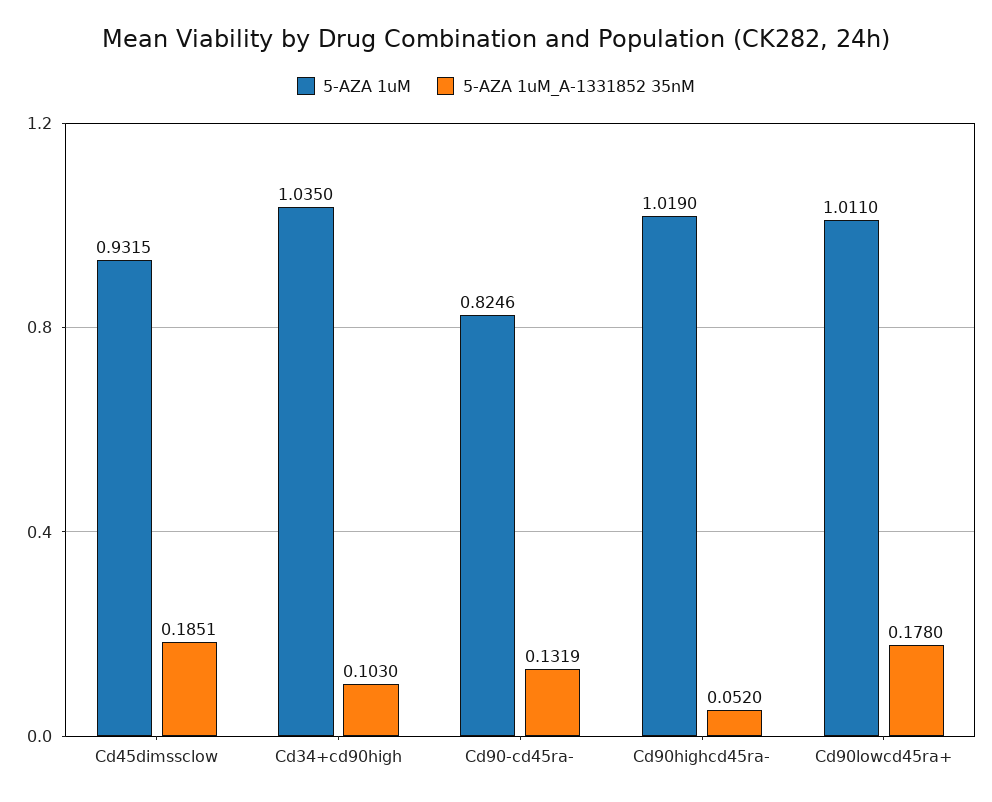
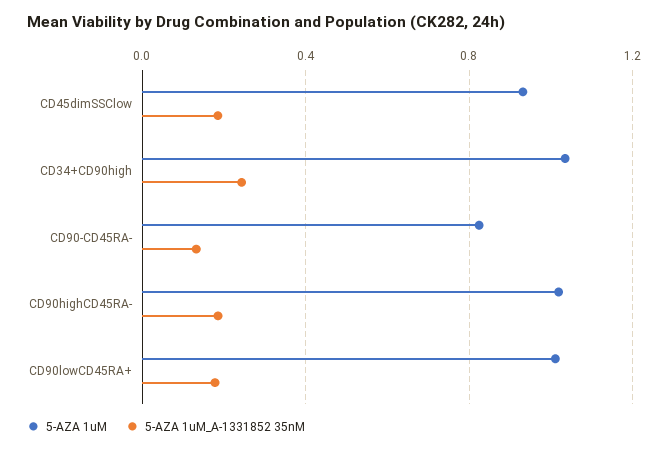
5-AZA 1uM_A-1331852 35nM, Cd34+cd90high: 0.103 -> 0.25
5-AZA 1uM_A-1331852 35nM, Cd90highcd45ra-: 0.052 -> 0.2

